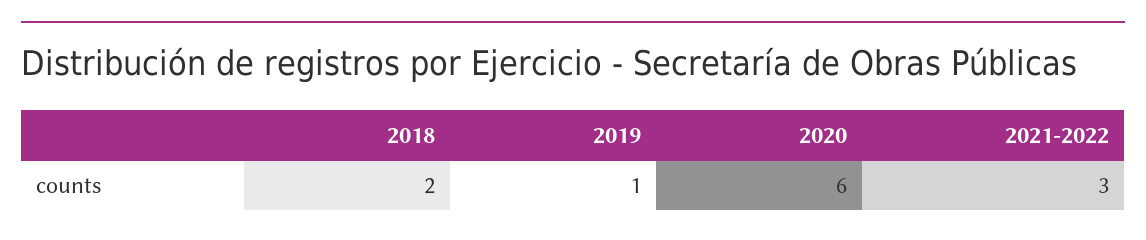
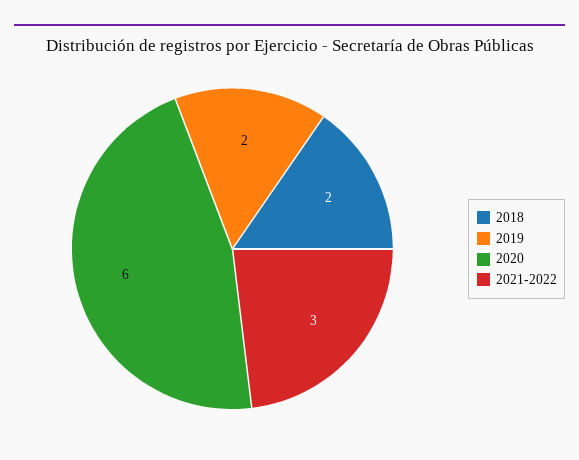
2019: 1 -> 2

